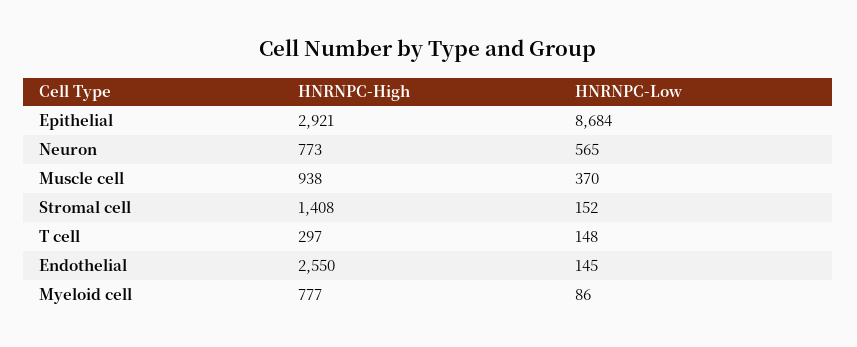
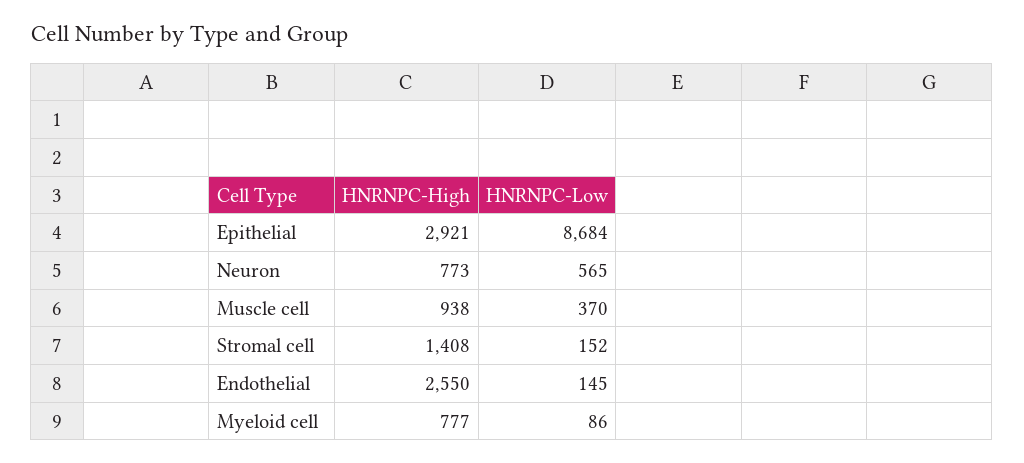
HNRNPC-High, T cell: 297 -> none
HNRNPC-Low, T cell: 148 -> none

